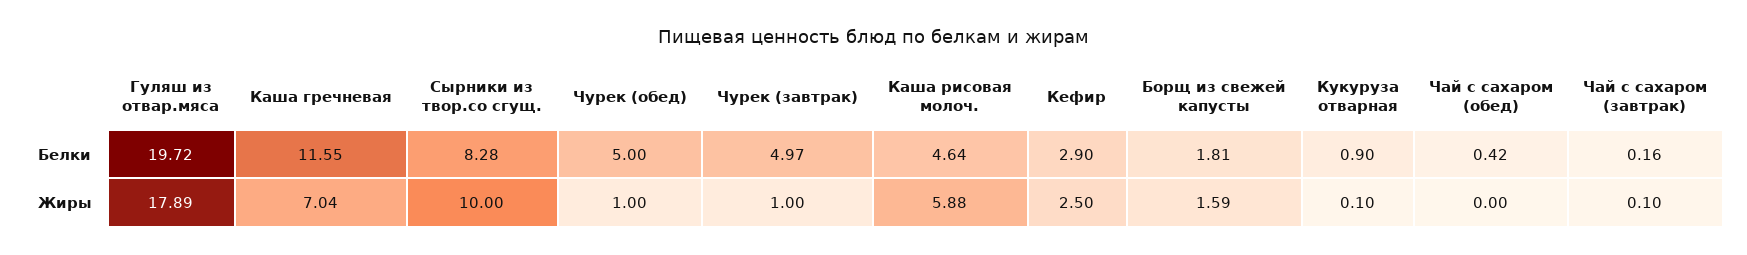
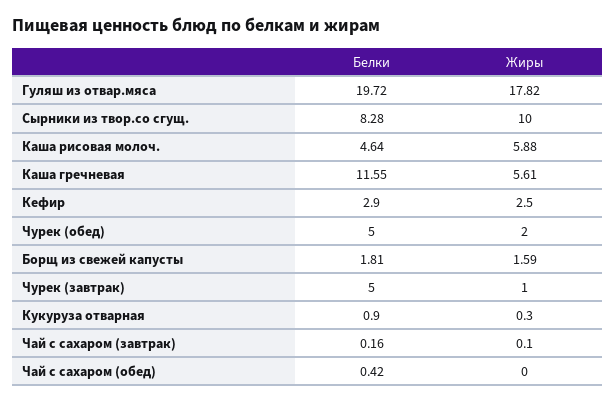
Чурек (завтрак), Белки: 4.97 -> 5
Гуляш из отвар.мяса, Жиры: 17.89 -> 17.82
Каша гречневая, Жиры: 7.04 -> 5.61
Чурек (обед), Жиры: 1 -> 2
Кукуруза отварная, Жиры: 0.1 -> 0.3

